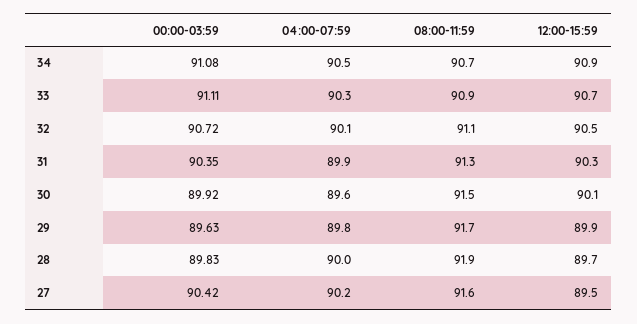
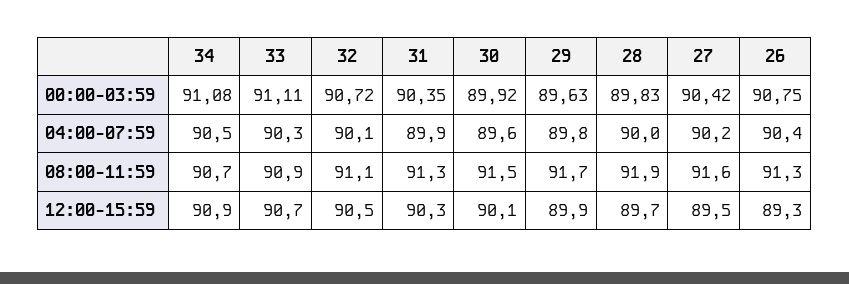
00:00-03:59, 26: none -> 90.75
04:00-07:59, 26: none -> 90.4
08:00-11:59, 26: none -> 91.3
12:00-15:59, 26: none -> 89.3

